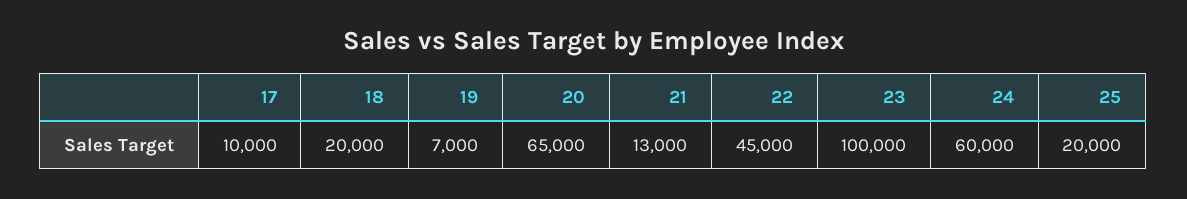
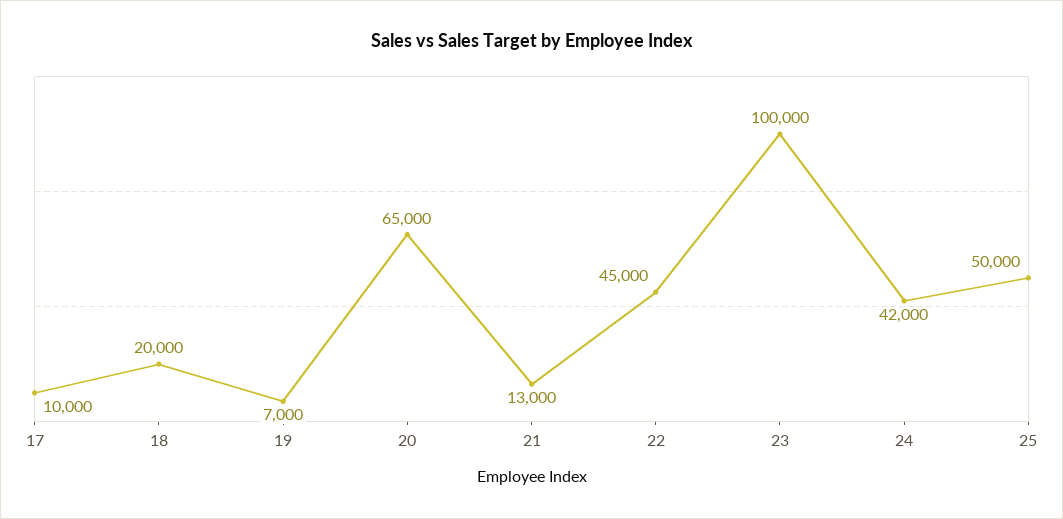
24: 60000 -> 42000
25: 20000 -> 50000

